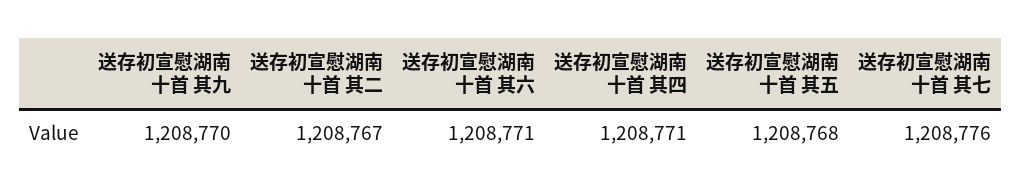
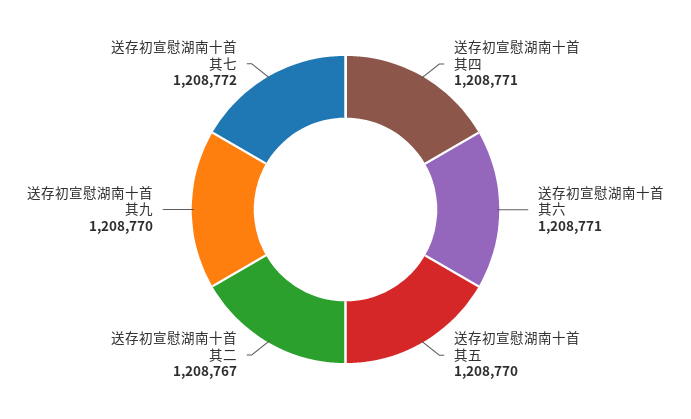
送存初宣慰湖南十首 其五: 1208768 -> 1208770
送存初宣慰湖南十首 其七: 1208776 -> 1208772

